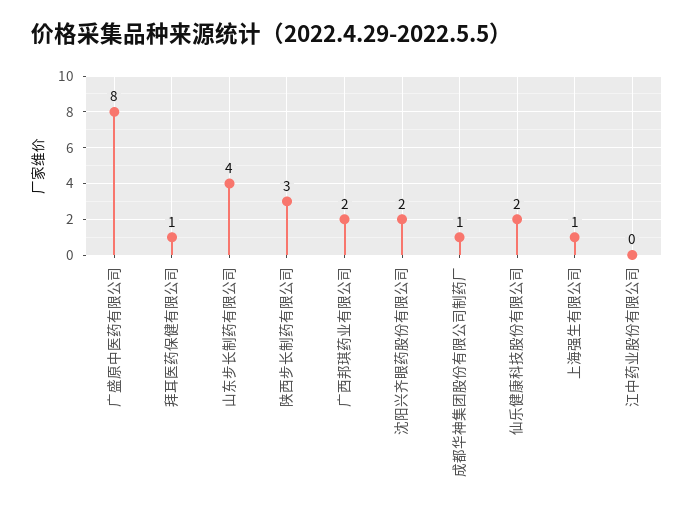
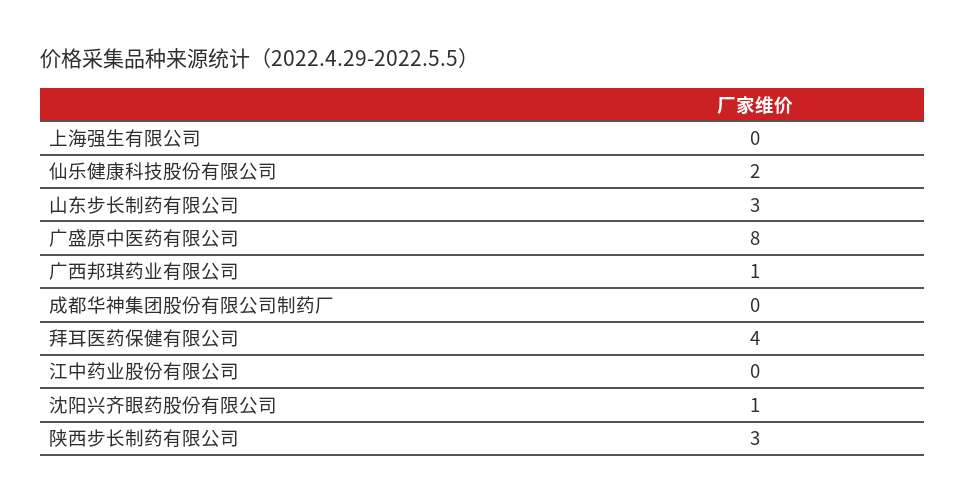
拜耳医药保健有限公司: 1 -> 4
山东步长制药有限公司: 4 -> 3
广西邦琪药业有限公司: 2 -> 1
沈阳兴齐眼药股份有限公司: 2 -> 1
成都华神集团股份有限公司制药厂: 1 -> 0
上海强生有限公司: 1 -> 0

